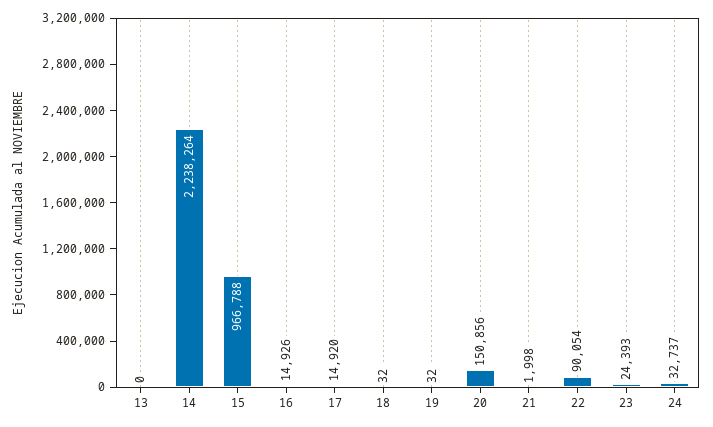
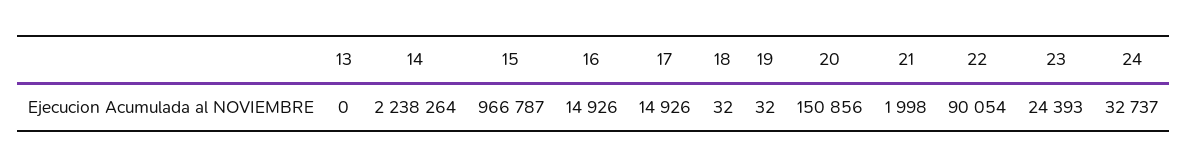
15: 966788 -> 966787
17: 14920 -> 14926

